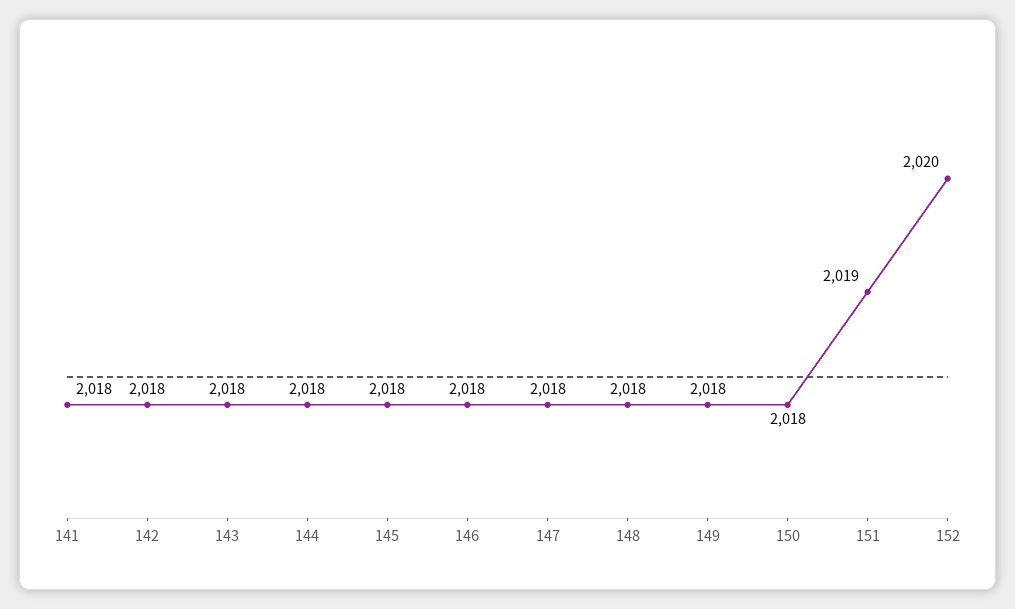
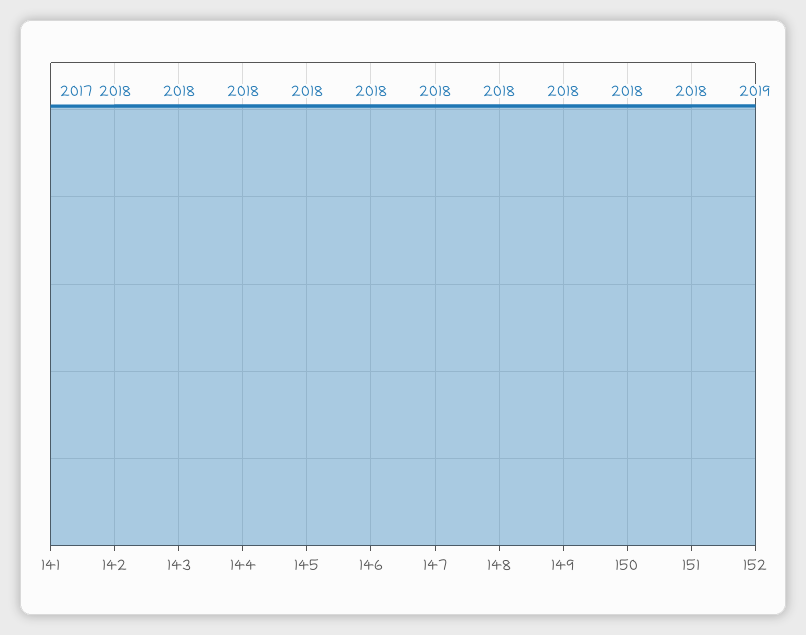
141: 2018 -> 2017
151: 2019 -> 2018
152: 2020 -> 2019

